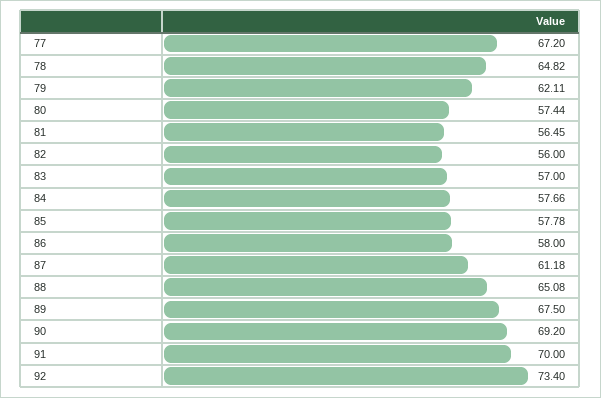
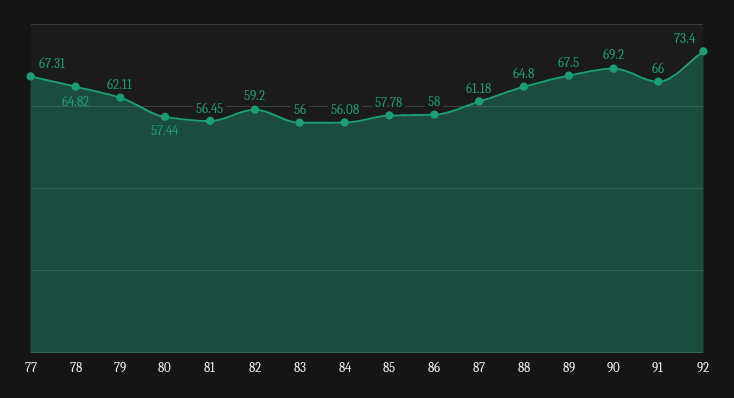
77: 67.2 -> 67.31
82: 56 -> 59.2
83: 57 -> 56
84: 57.66 -> 56.08
88: 65.08 -> 64.8
91: 70 -> 66

